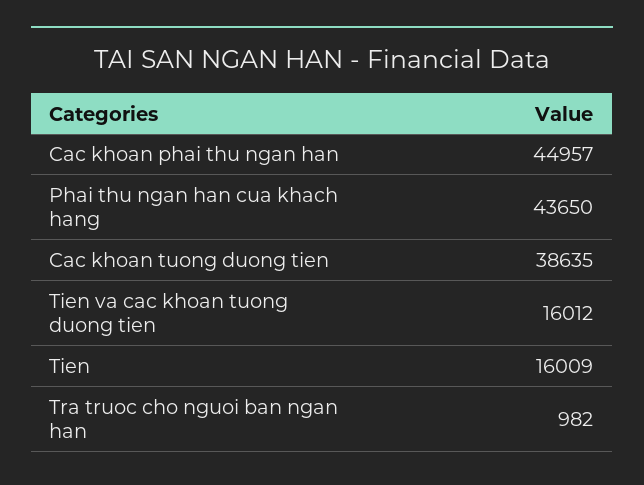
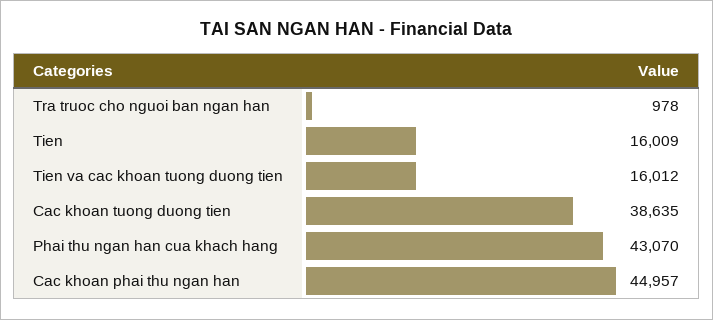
Phai thu ngan han cua khach hang: 43650 -> 43070
Tra truoc cho nguoi ban ngan han: 982 -> 978

